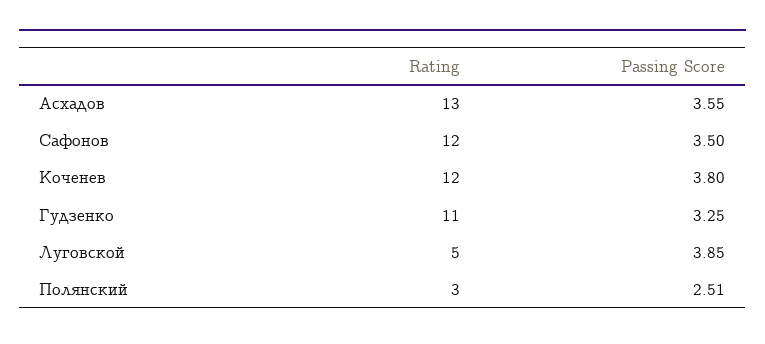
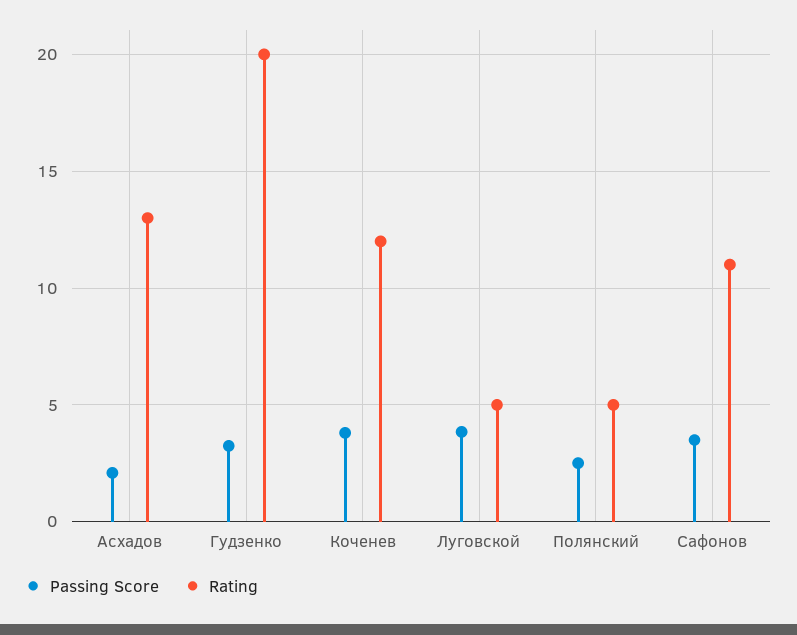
Passing Score, Асхадов: 3.55 -> 2
Rating, Сафонов: 12 -> 11
Rating, Гудзенко: 11 -> 20
Rating, Полянский: 3 -> 5

